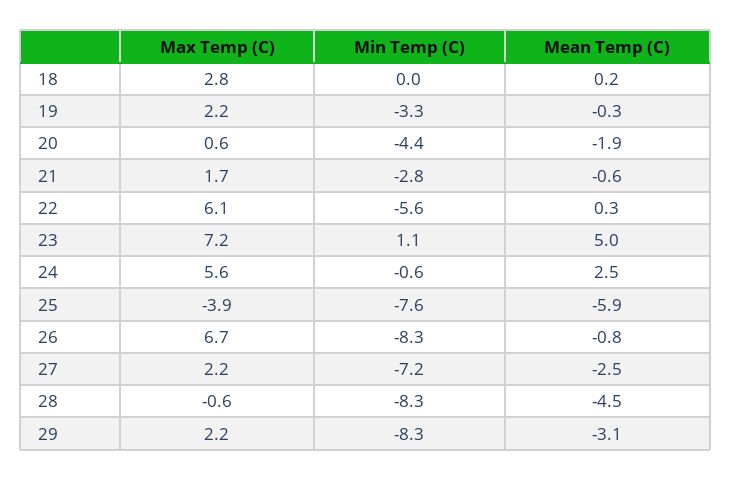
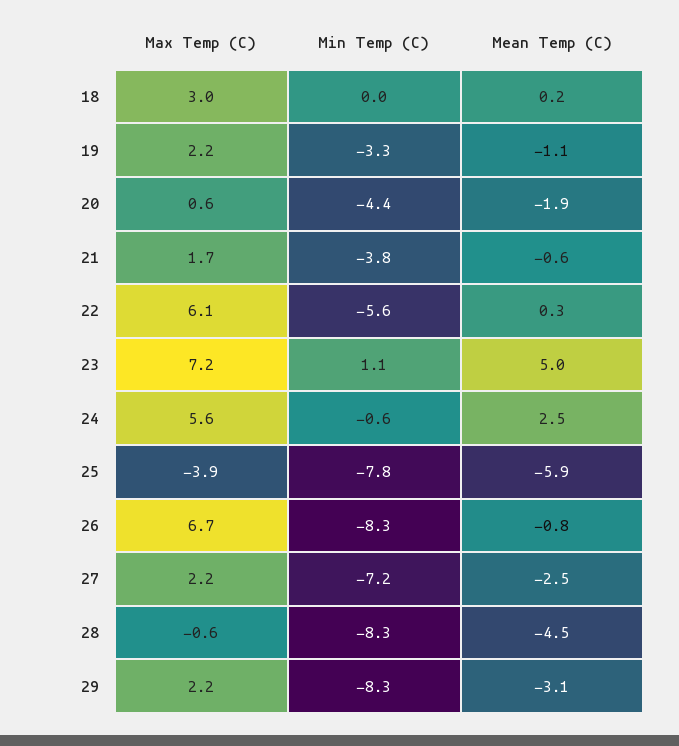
Max Temp (C), 18: 2.8 -> 3
Mean Temp (C), 19: -0.3 -> -1.1
Min Temp (C), 21: -2.8 -> -3.8
Min Temp (C), 25: -7.6 -> -7.8

